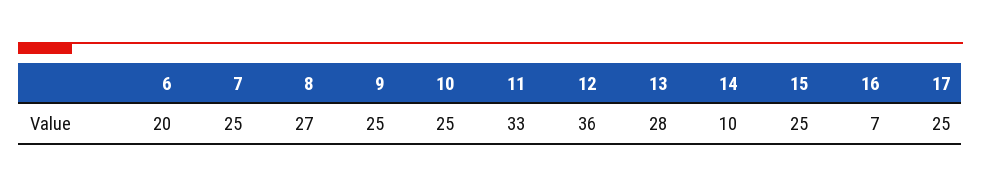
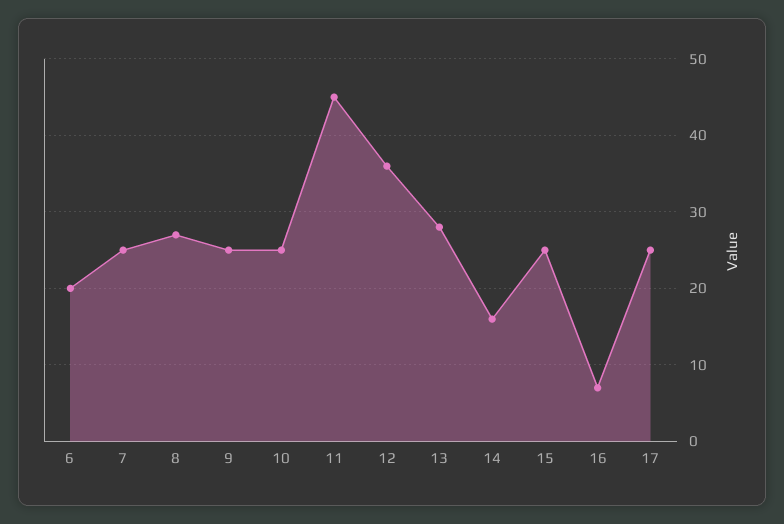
11: 33 -> 45
14: 10 -> 16

